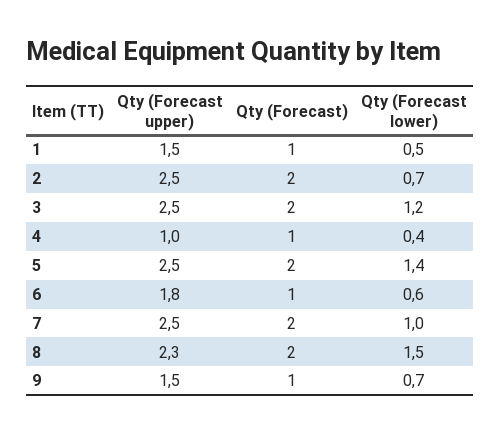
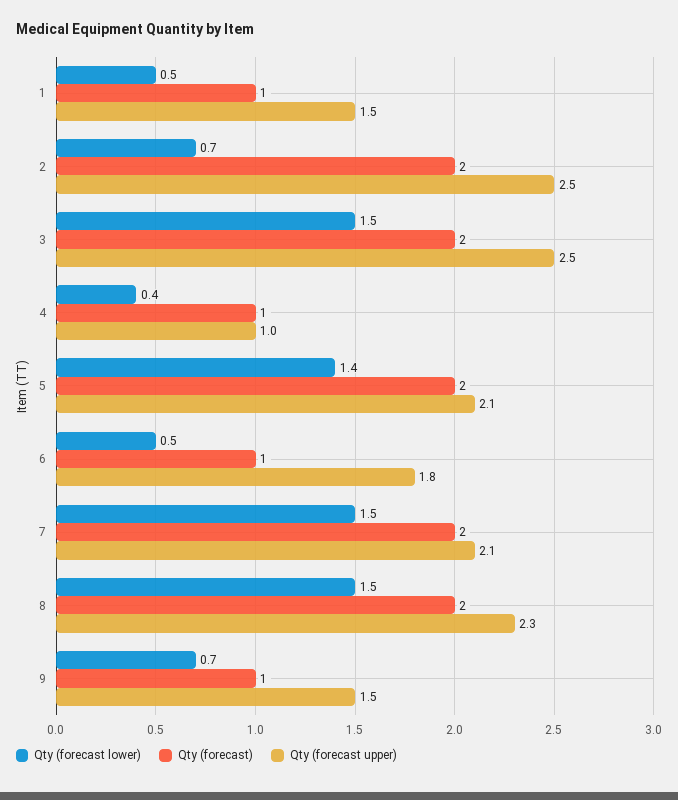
Qty (Forecast lower), 3: 1.2 -> 1.5
Qty (Forecast upper), 5: 2.5 -> 2.1
Qty (Forecast lower), 6: 0.6 -> 0.5
Qty (Forecast upper), 7: 2.5 -> 2.1
Qty (Forecast lower), 7: 1 -> 1.5

